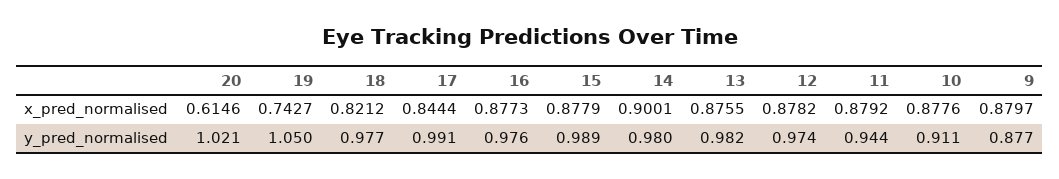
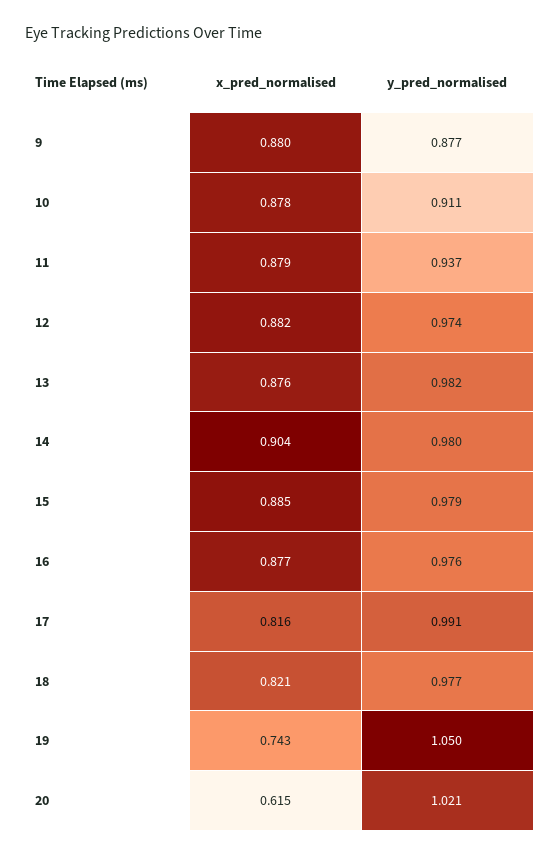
17, x_pred_normalised: 0.8444 -> 0.816
15, x_pred_normalised: 0.8779 -> 0.885
14, x_pred_normalised: 0.9001 -> 0.904
12, x_pred_normalised: 0.8782 -> 0.882
15, y_pred_normalised: 0.989 -> 0.979
11, y_pred_normalised: 0.944 -> 0.937

